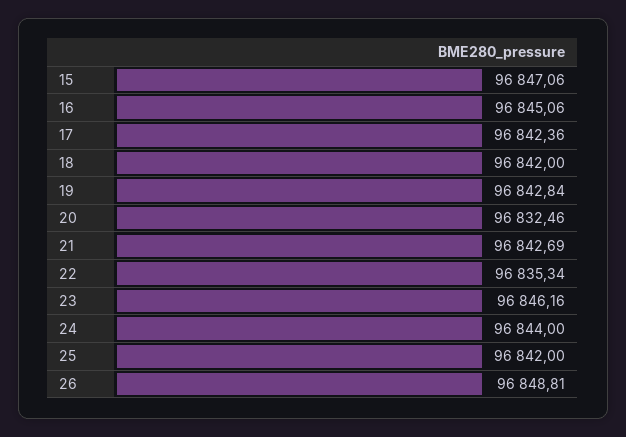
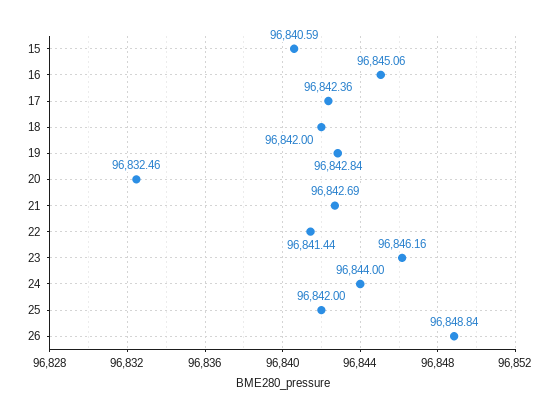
15: 96847.06 -> 96840.59
22: 96835.34 -> 96841.44
26: 96848.81 -> 96848.84

